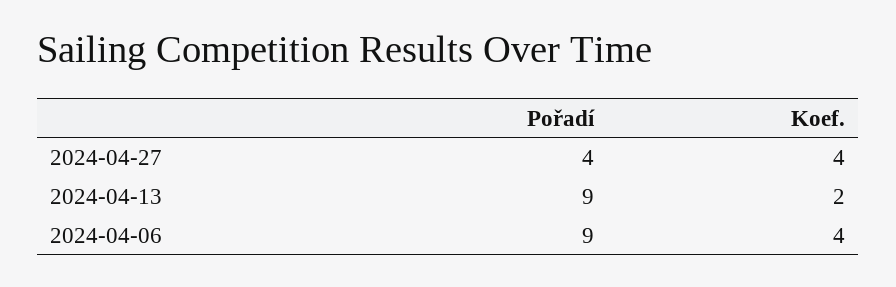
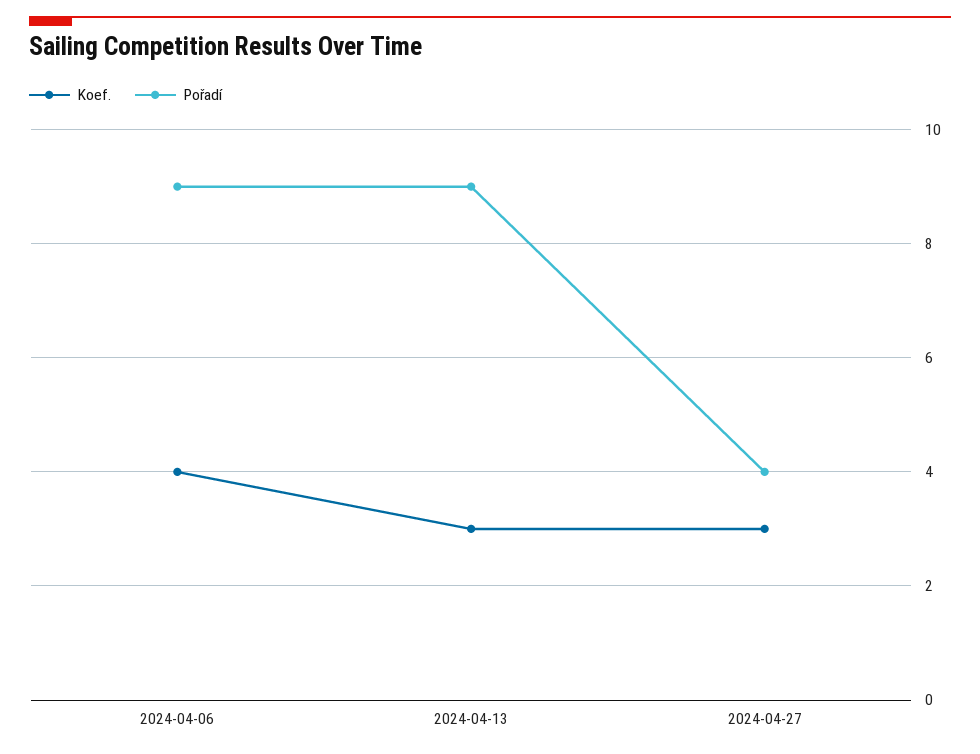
Koef., 2024-04-27: 4 -> 3
Koef., 2024-04-13: 2 -> 3

